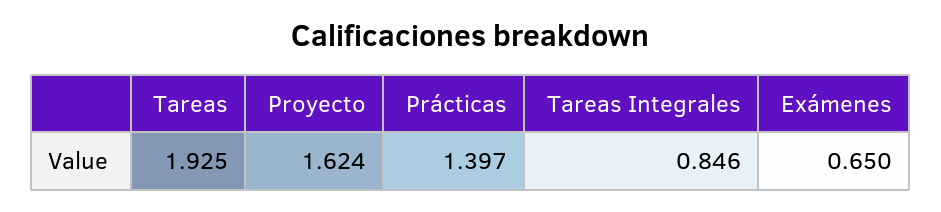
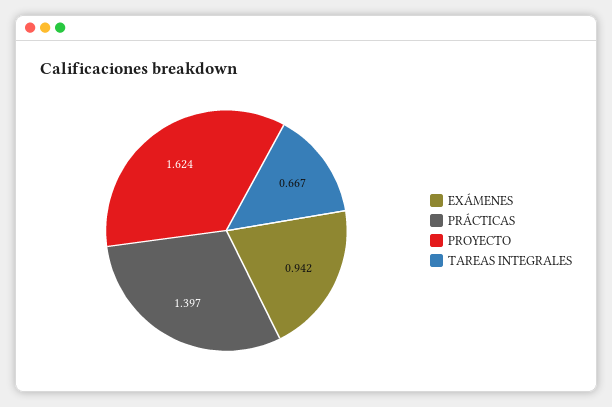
Tareas: 1.925 -> none
Tareas Integrales: 0.846 -> 0.667
Exámenes: 0.65 -> 0.942

